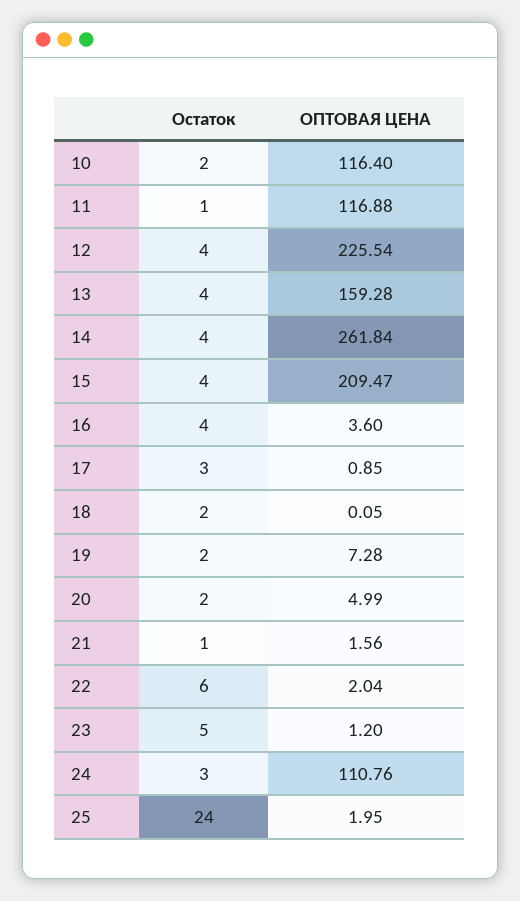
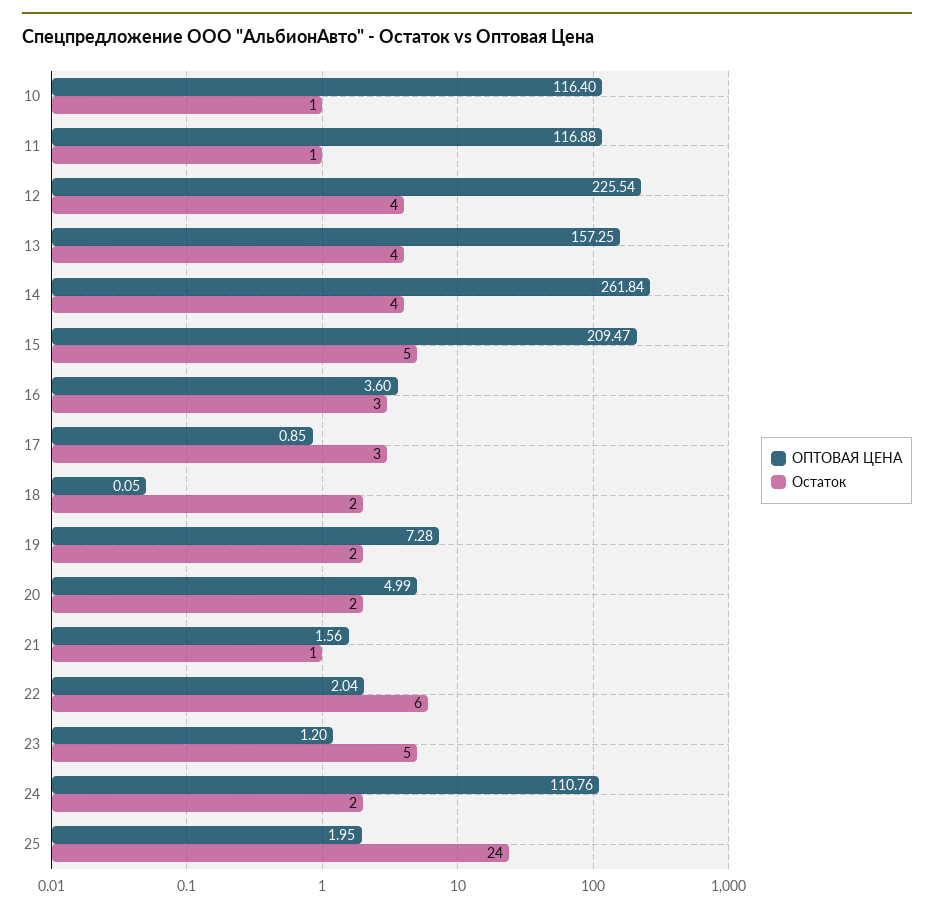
Остаток, 10: 2 -> 1
ОПТОВАЯ ЦЕНА, 13: 159.28 -> 157.25
Остаток, 15: 4 -> 5
Остаток, 16: 4 -> 3
Остаток, 24: 3 -> 2

